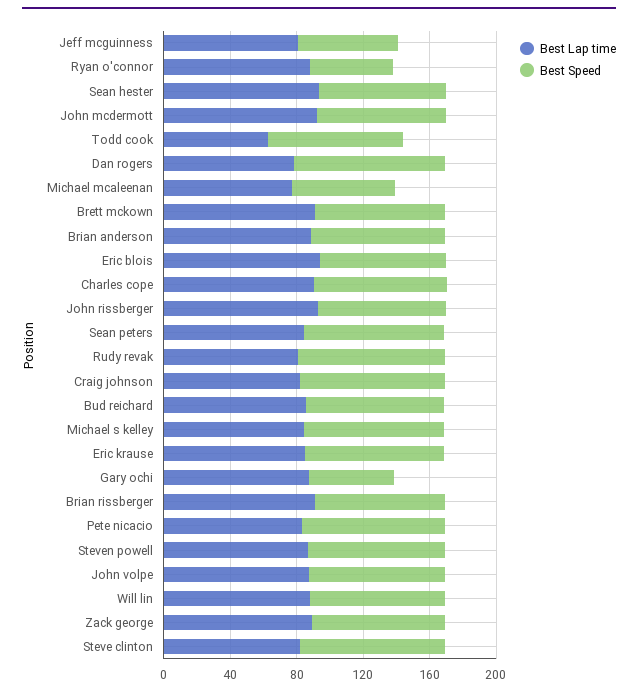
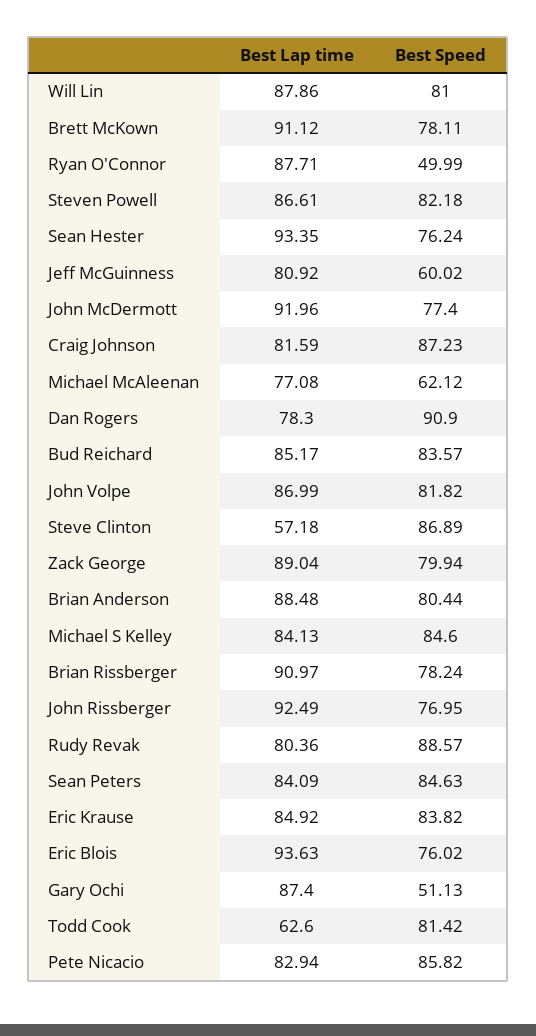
Best Lap time, Charles cope: 90 -> none
Best Speed, Charles cope: 80 -> none
Best Lap time, Steve clinton: 80 -> 57.18

